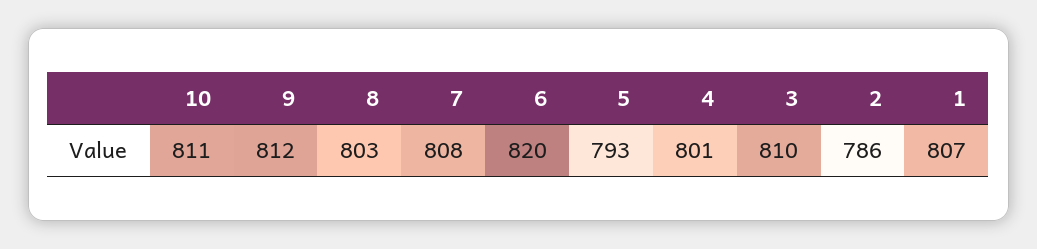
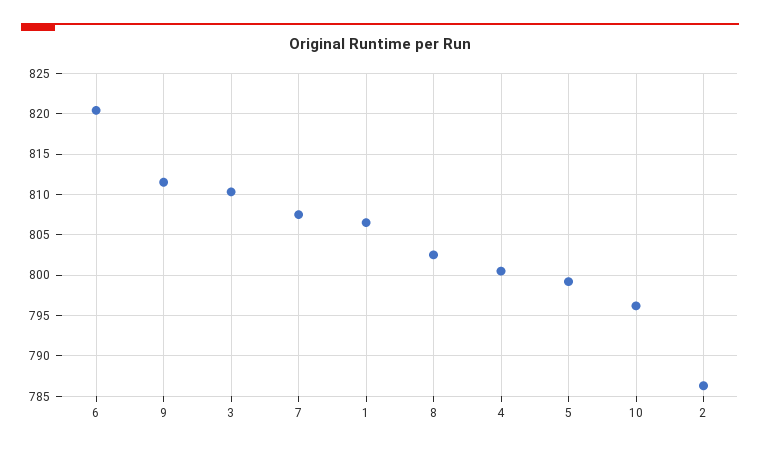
10: 811 -> 796
5: 793 -> 799

